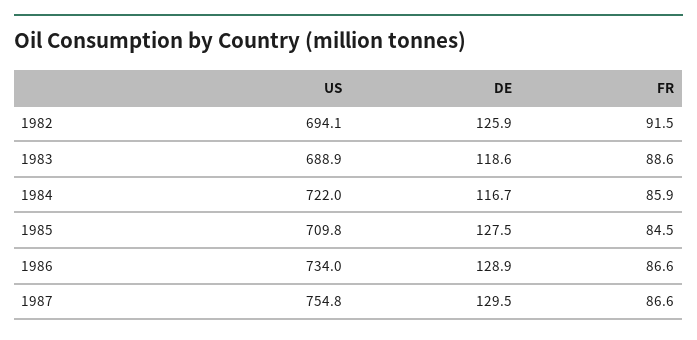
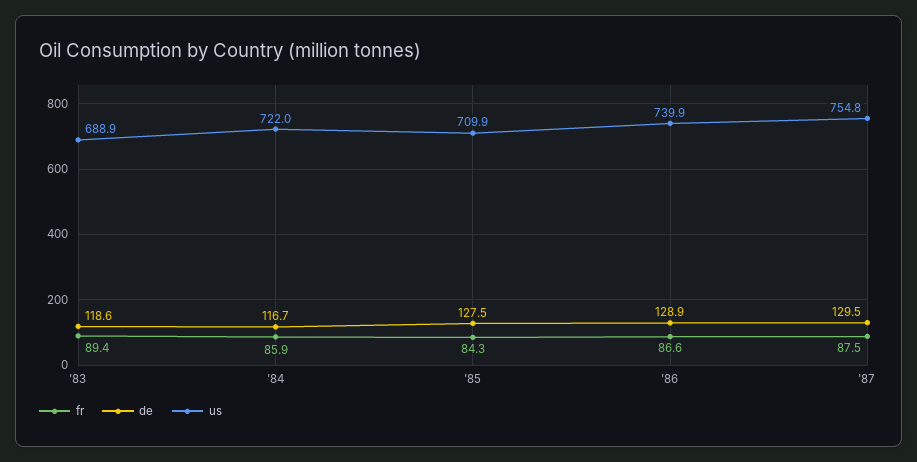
US, 1982: 694.1 -> none
DE, 1982: 125.9 -> none
FR, 1982: 91.5 -> none
FR, 1983: 88.6 -> 89.4
US, 1985: 709.8 -> 709.9
FR, 1985: 84.5 -> 84.3
US, 1986: 734 -> 739.9
FR, 1987: 86.6 -> 87.5

